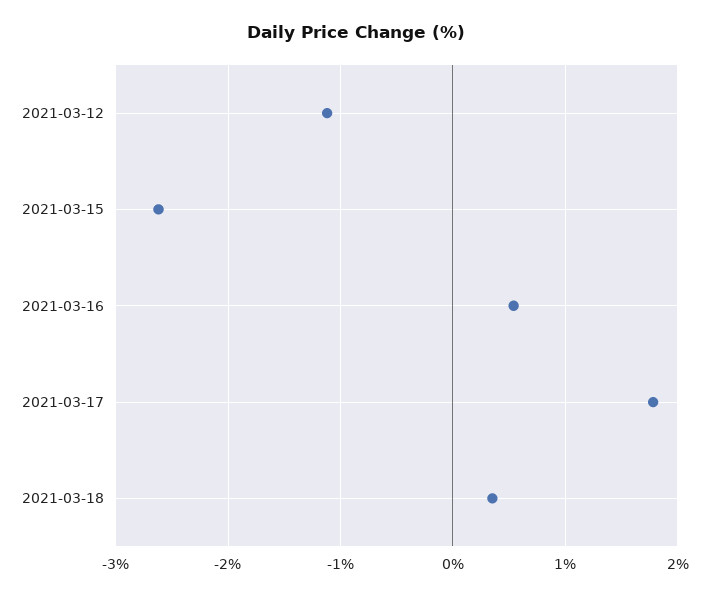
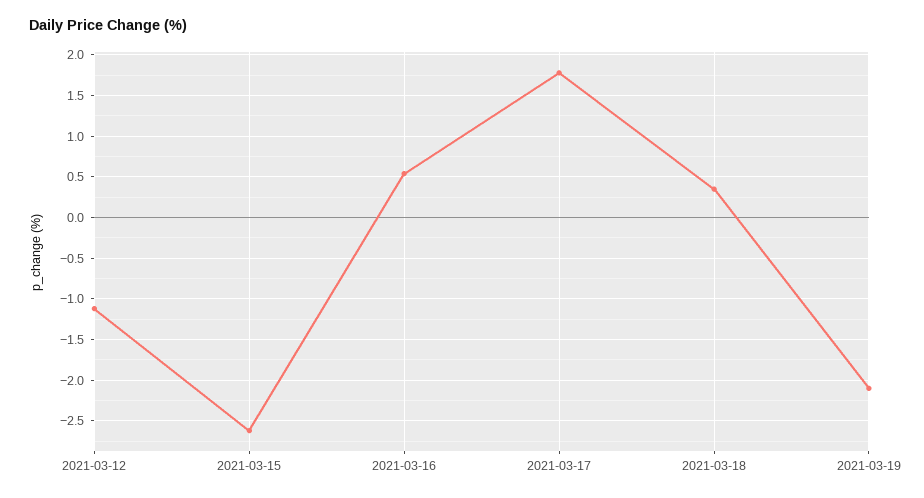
2021-03-19: none -> -2.1

